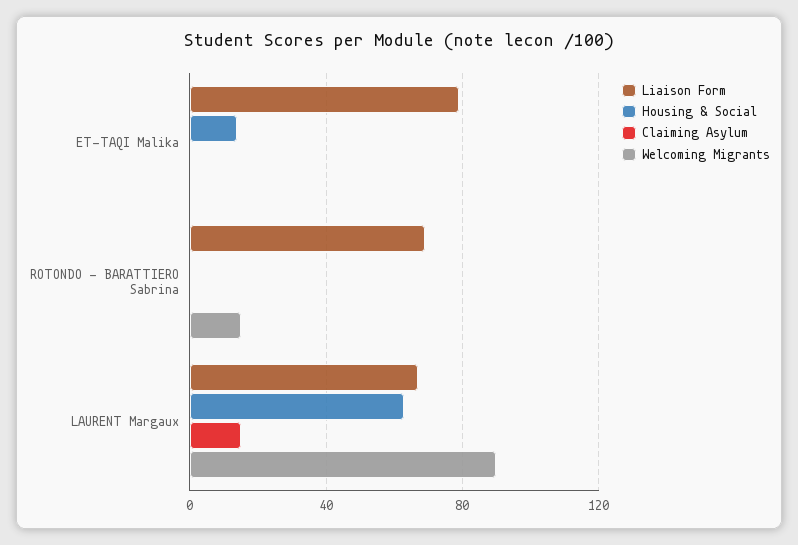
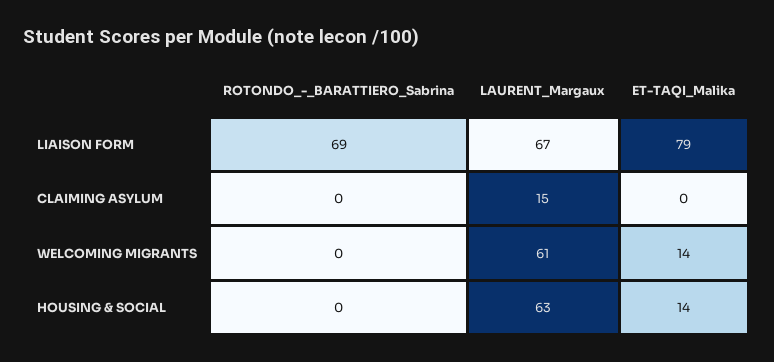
Welcoming Migrants, ET-TAQI Malika: 0 -> 14
Welcoming Migrants, ROTONDO - BARATTIERO Sabrina: 15 -> 0
Welcoming Migrants, LAURENT Margaux: 90 -> 61

